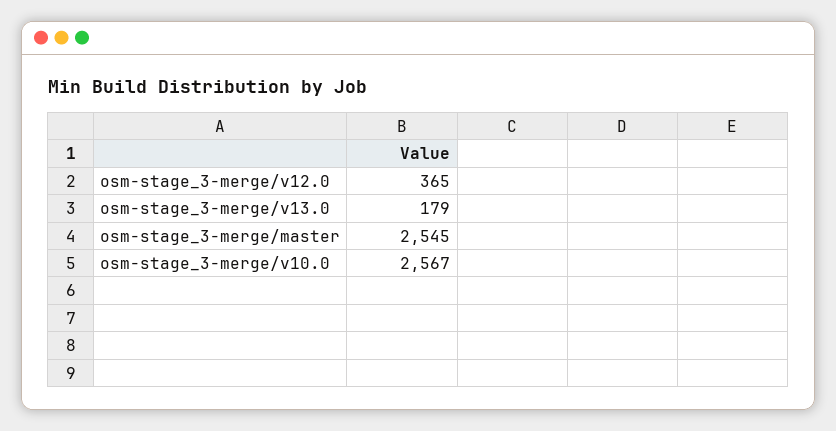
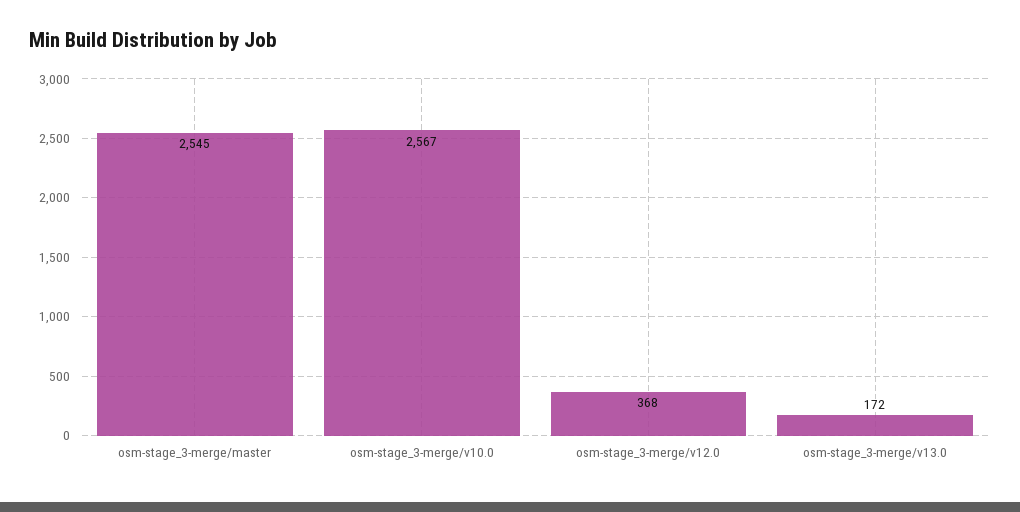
osm-stage_3-merge/v12.0: 365 -> 368
osm-stage_3-merge/v13.0: 179 -> 172

